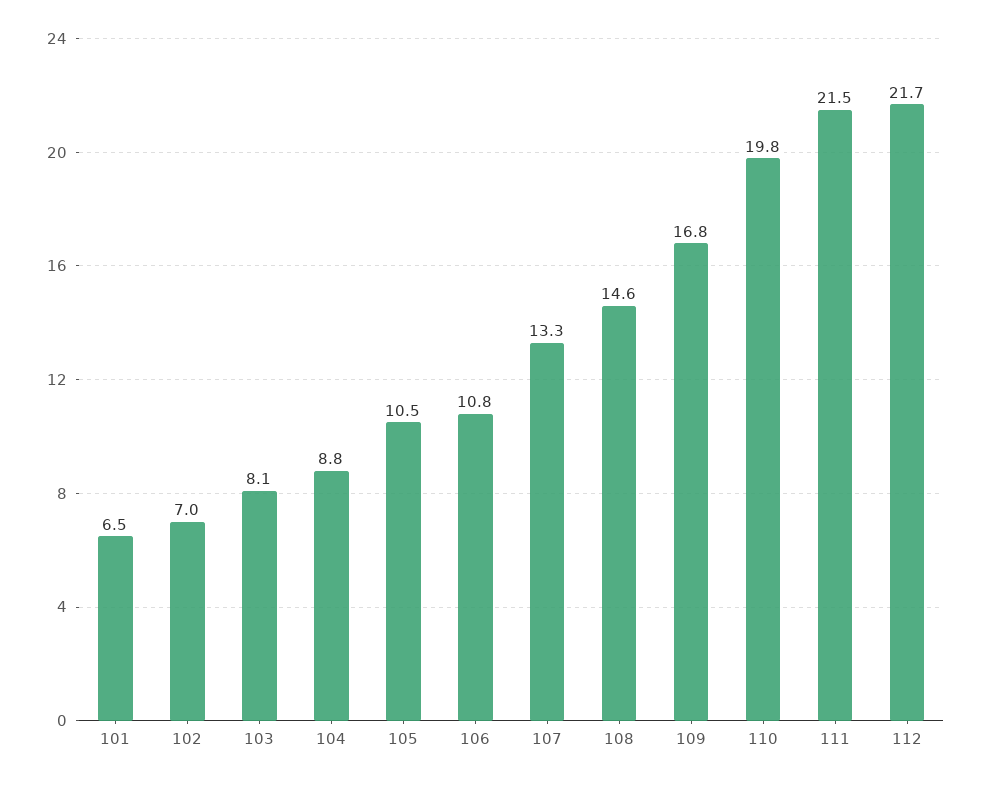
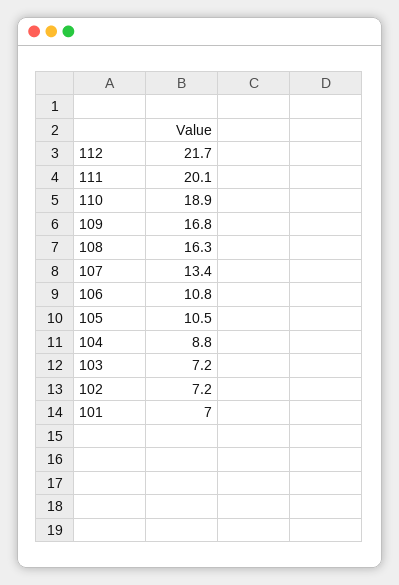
101: 6.5 -> 7
102: 7 -> 7.2
103: 8.1 -> 7.2
107: 13.3 -> 13.4
108: 14.6 -> 16.3
110: 19.8 -> 18.9
111: 21.5 -> 20.1

